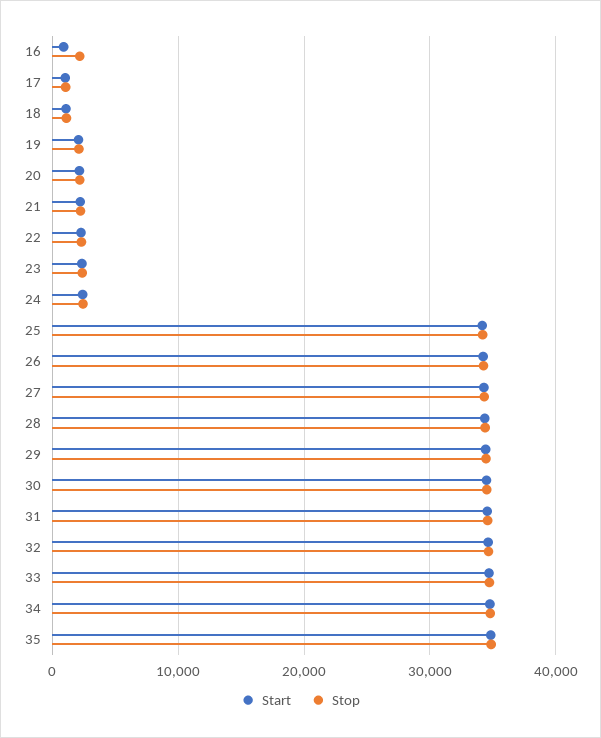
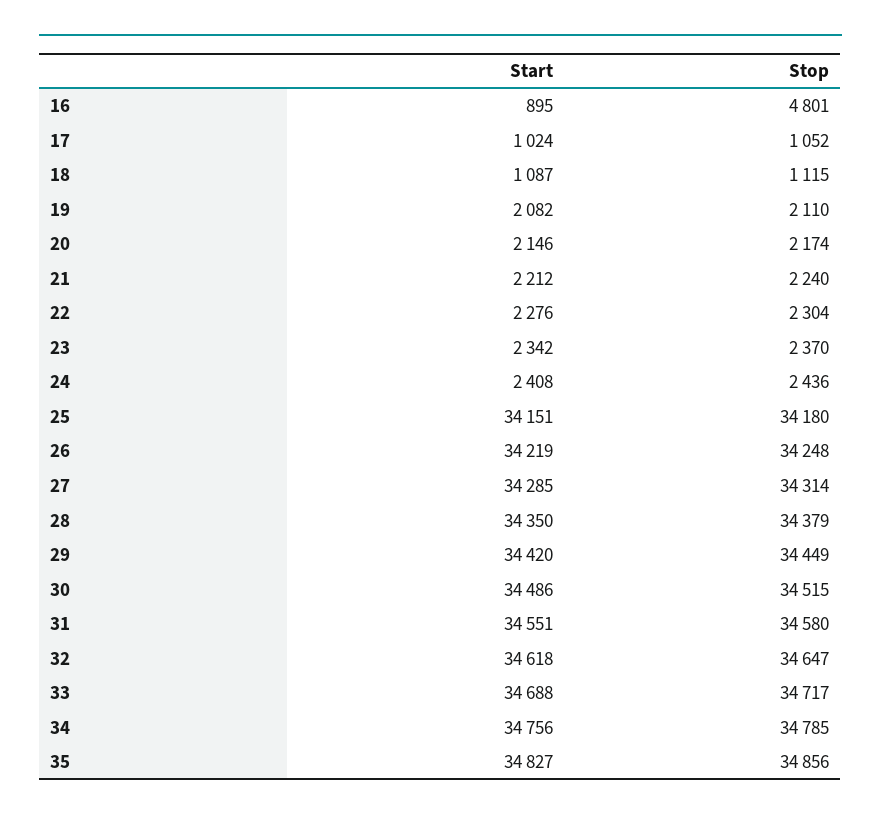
Stop, 16: 2000 -> 4801

